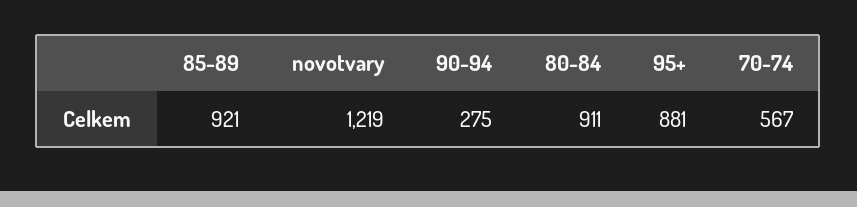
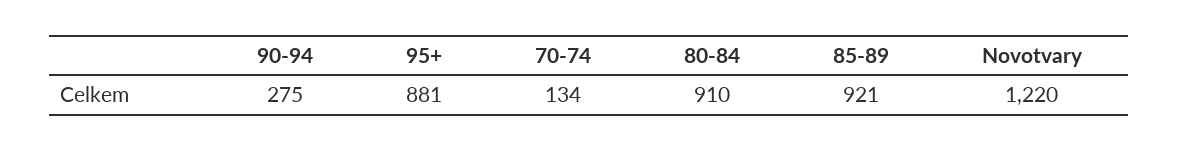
novotvary: 1219 -> 1220
80-84: 911 -> 910
70-74: 567 -> 134

